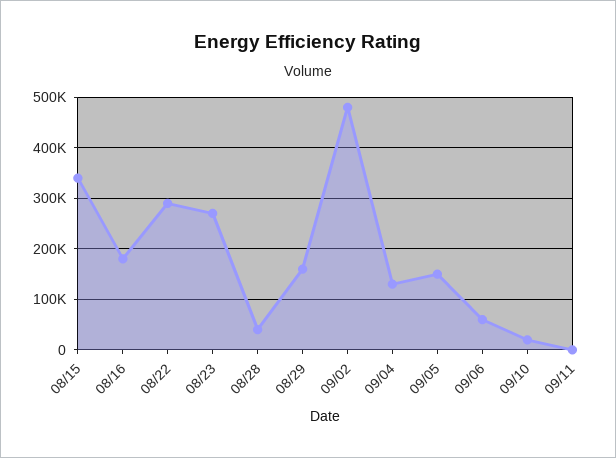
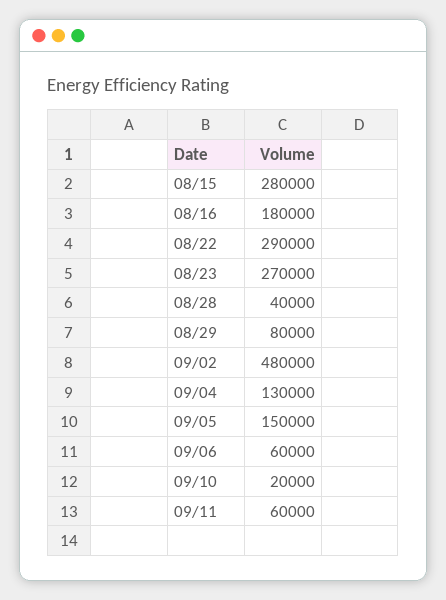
08/15: 340000 -> 280000
08/29: 160000 -> 80000
09/11: 0 -> 60000

